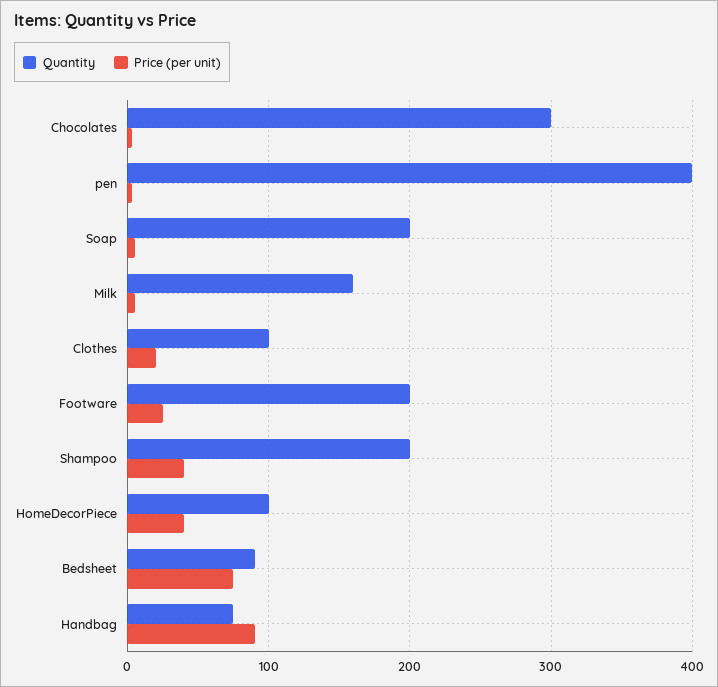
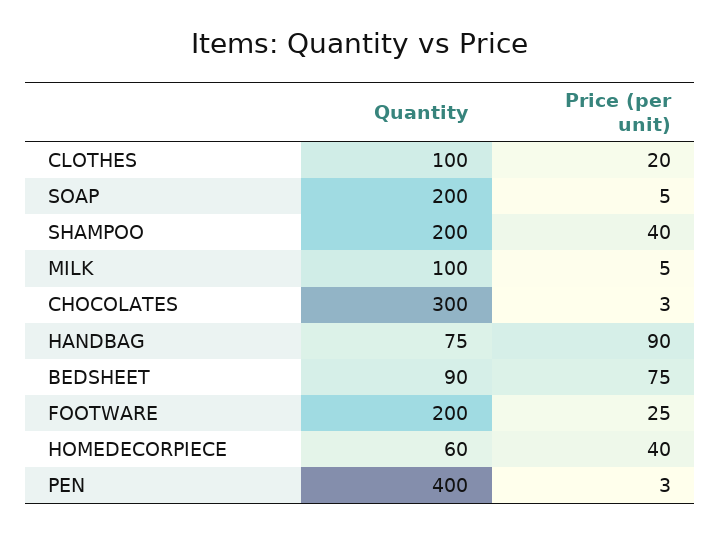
Quantity, Milk: 160 -> 100
Quantity, HomeDecorPiece: 100 -> 60

